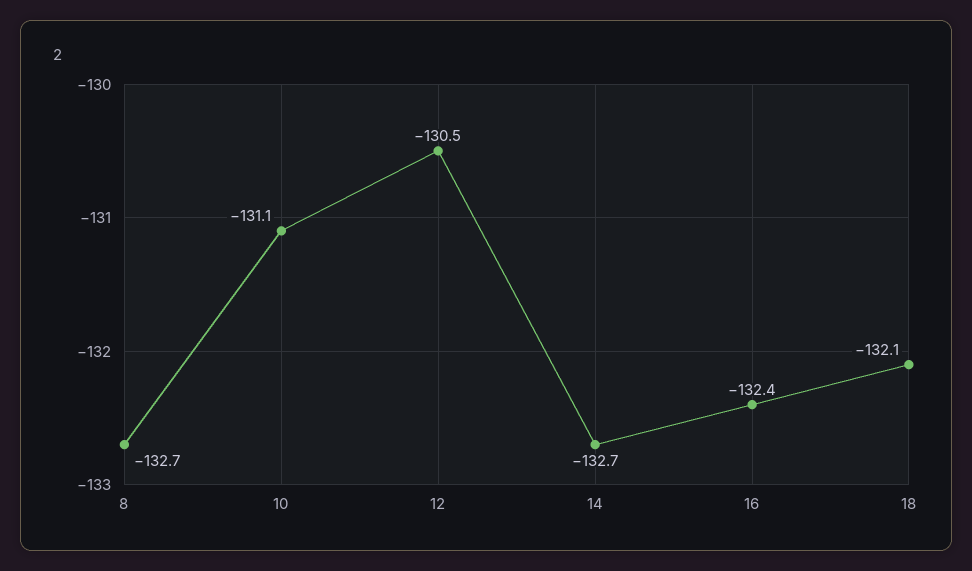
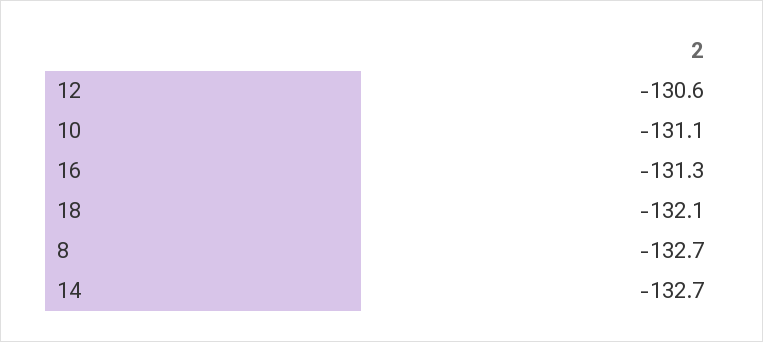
12: -130.5 -> -130.6
16: -132.4 -> -131.3

